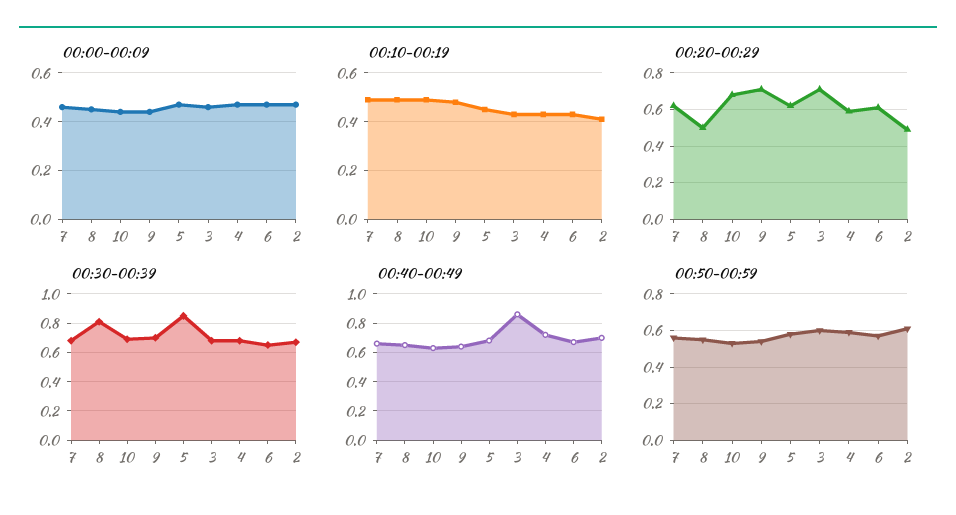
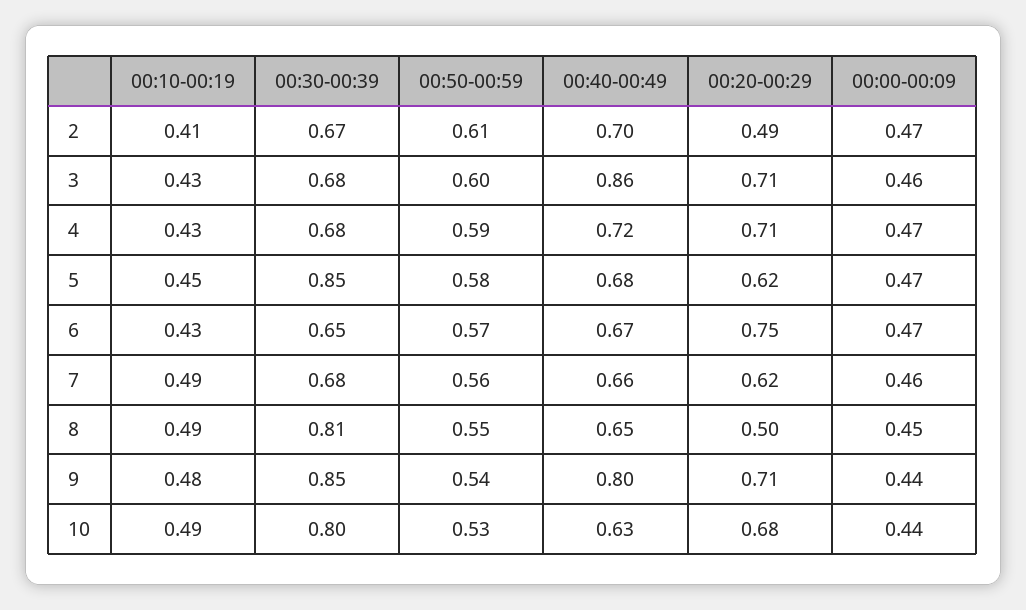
00:20-00:29, 4: 0.6 -> 0.71
00:20-00:29, 6: 0.6 -> 0.75
00:30-00:39, 10: 0.7 -> 0.8
00:30-00:39, 9: 0.7 -> 0.85
00:40-00:49, 9: 0.65 -> 0.8

